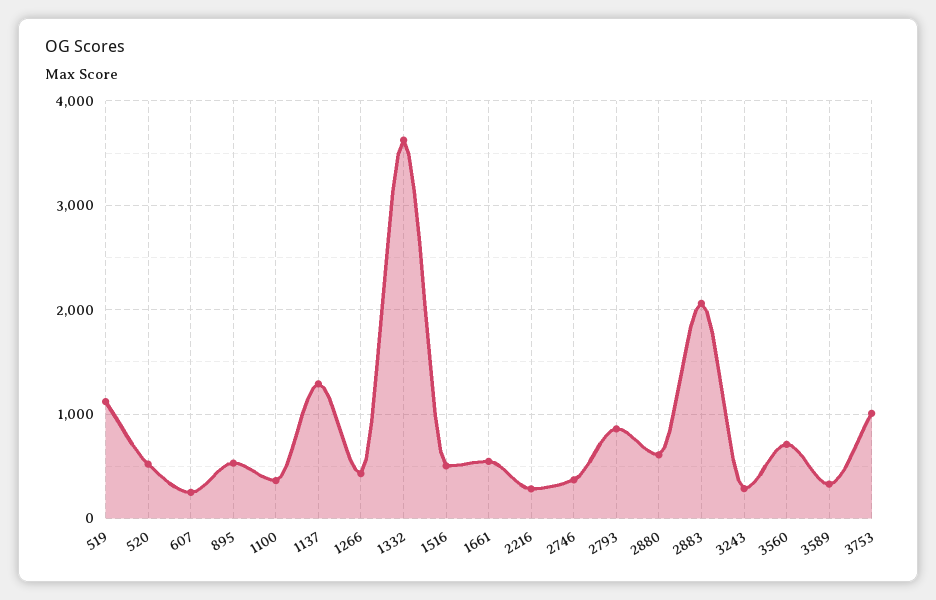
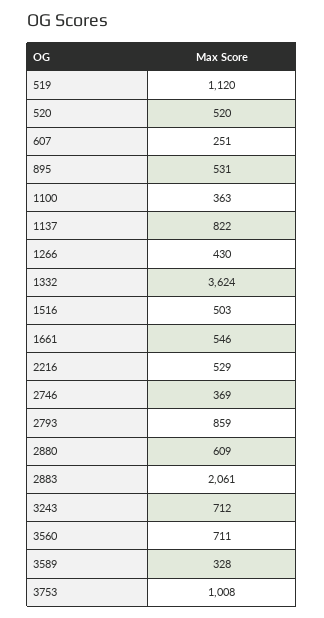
1137: 1300 -> 822
2216: 300 -> 529
3243: 300 -> 712

